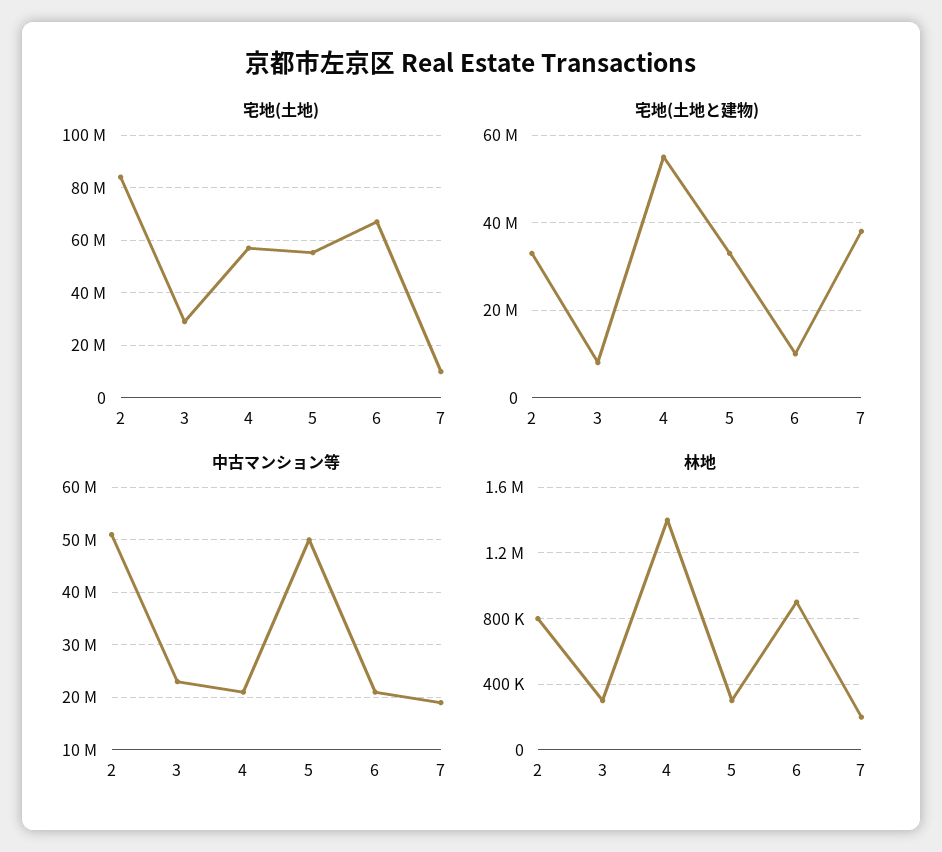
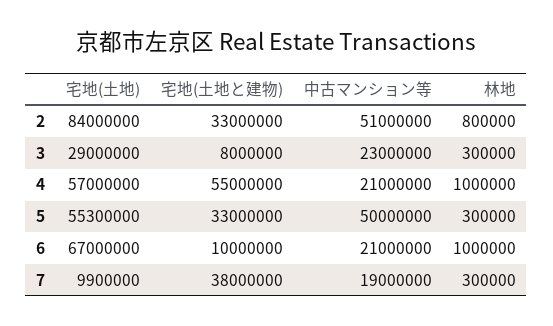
林地, 4: 1400000 -> 1000000
林地, 6: 900000 -> 1000000
林地, 7: 200000 -> 300000

